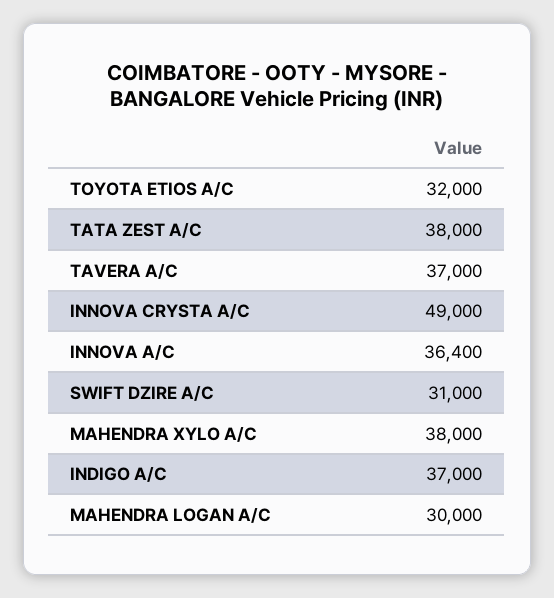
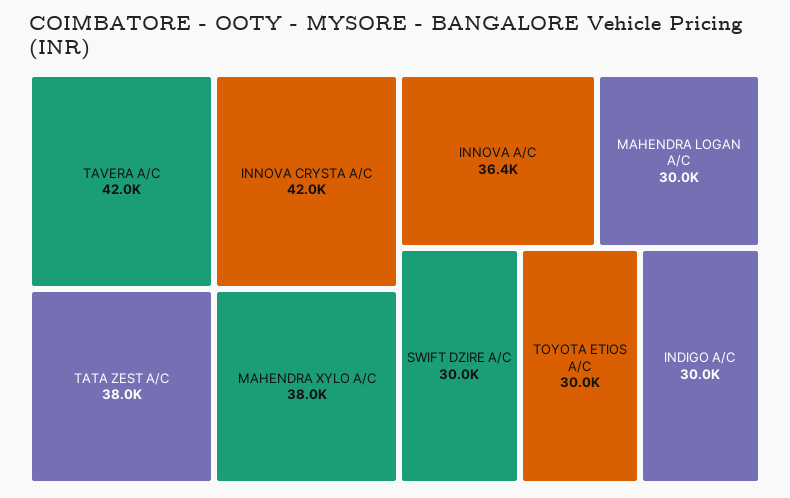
TOYOTA ETIOS A/C: 32000 -> 30000
TAVERA A/C: 37000 -> 42000
INNOVA CRYSTA A/C: 49000 -> 42000
SWIFT DZIRE A/C: 31000 -> 30000
INDIGO A/C: 37000 -> 30000

